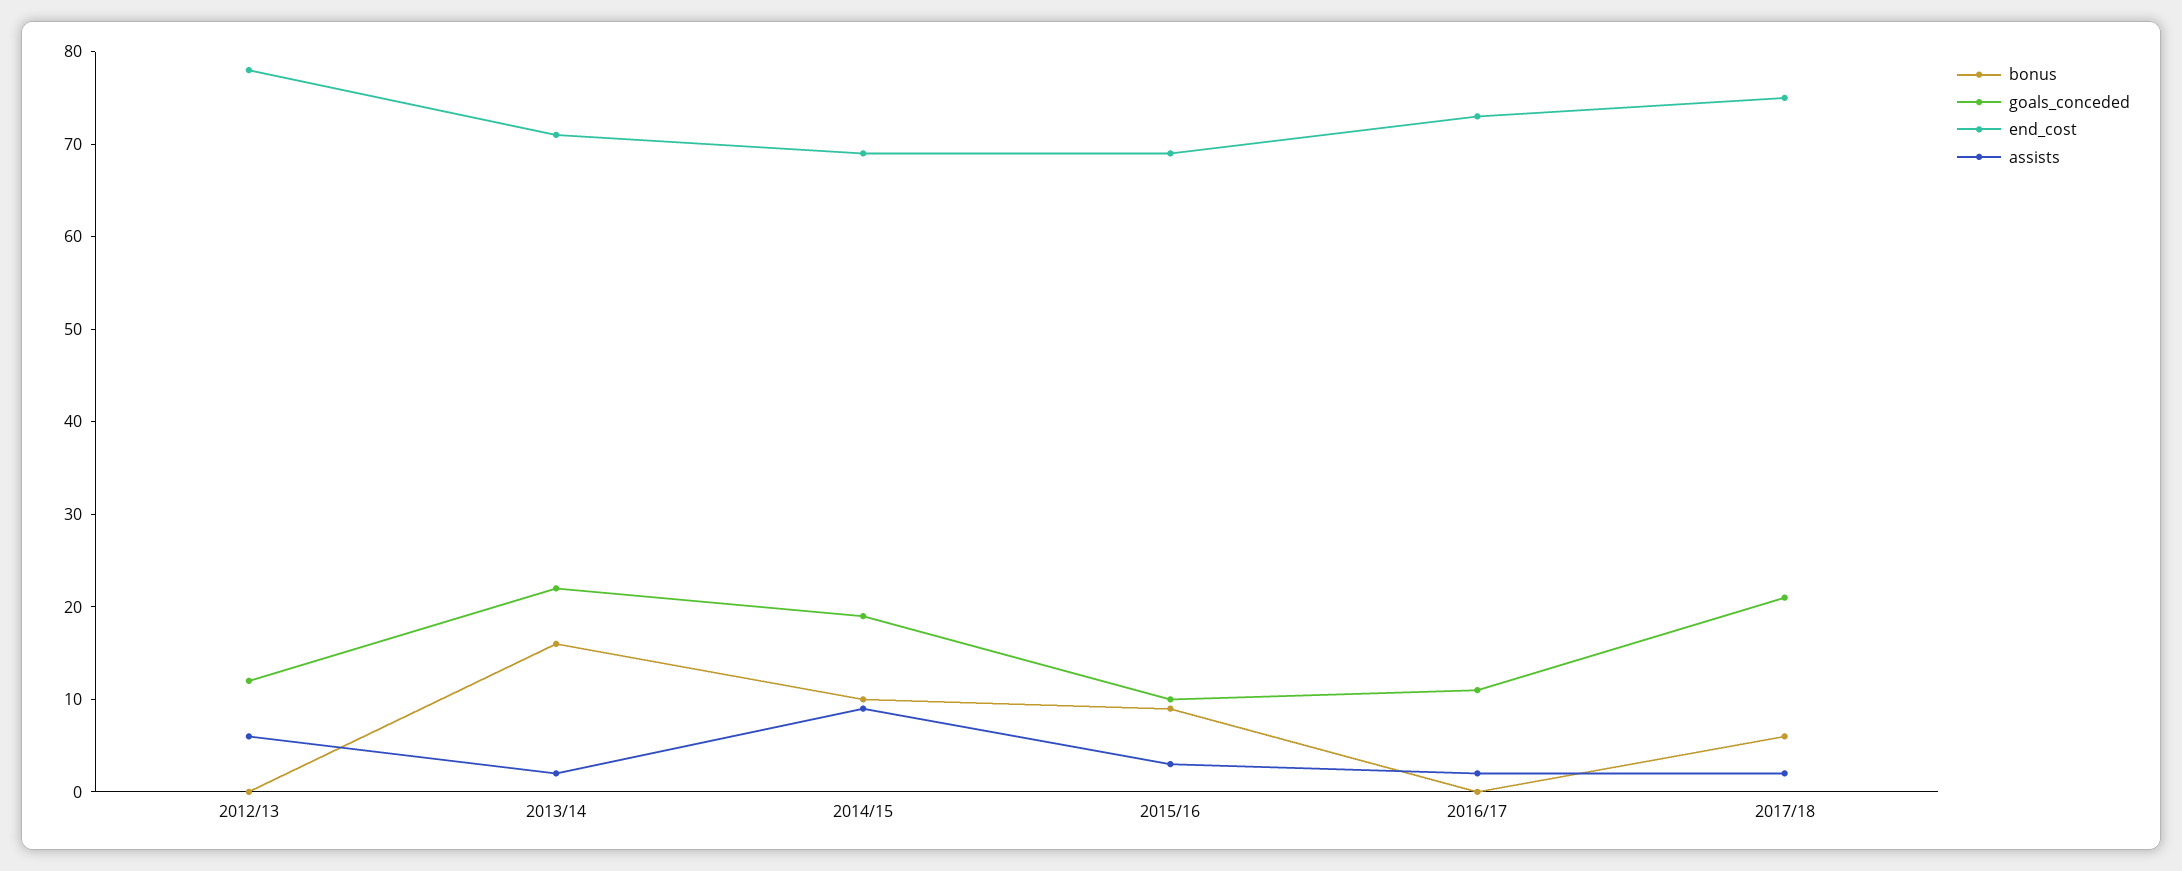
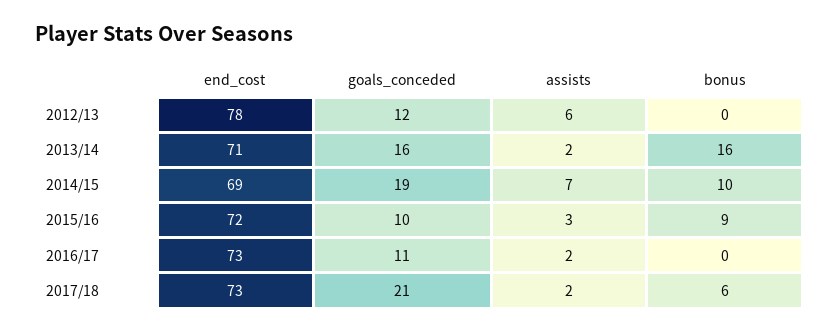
goals_conceded, 2013/14: 22 -> 16
assists, 2014/15: 9 -> 7
end_cost, 2015/16: 69 -> 72
end_cost, 2017/18: 75 -> 73

